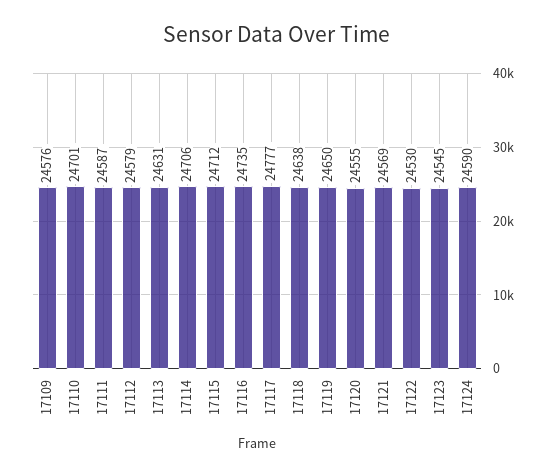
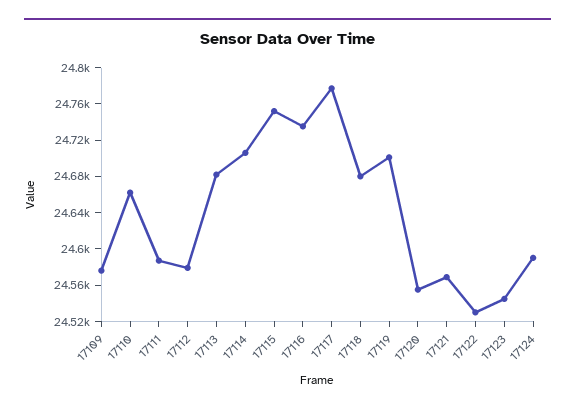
17110: 24701 -> 24660
17113: 24631 -> 24680
17115: 24712 -> 24750
17118: 24638 -> 24680
17119: 24650 -> 24700

